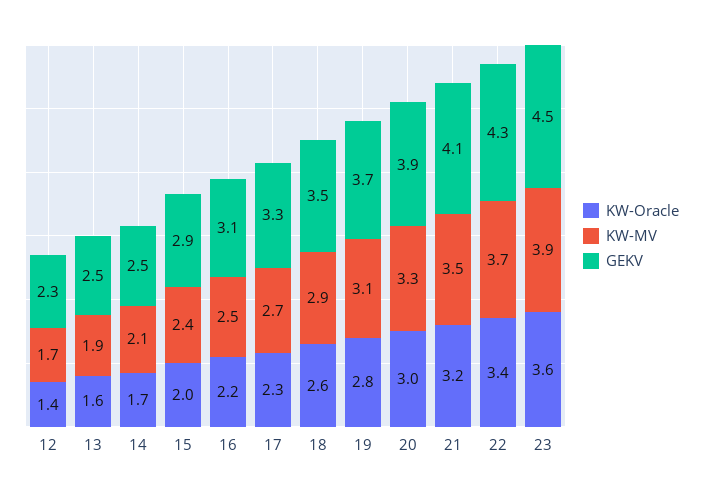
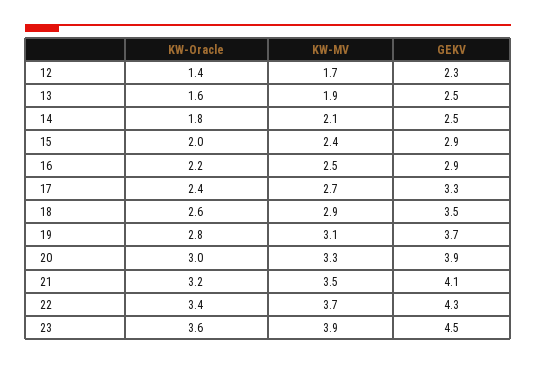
KW-Oracle, 14: 1.7 -> 1.8
GEKV, 16: 3.1 -> 2.9
KW-Oracle, 17: 2.3 -> 2.4

